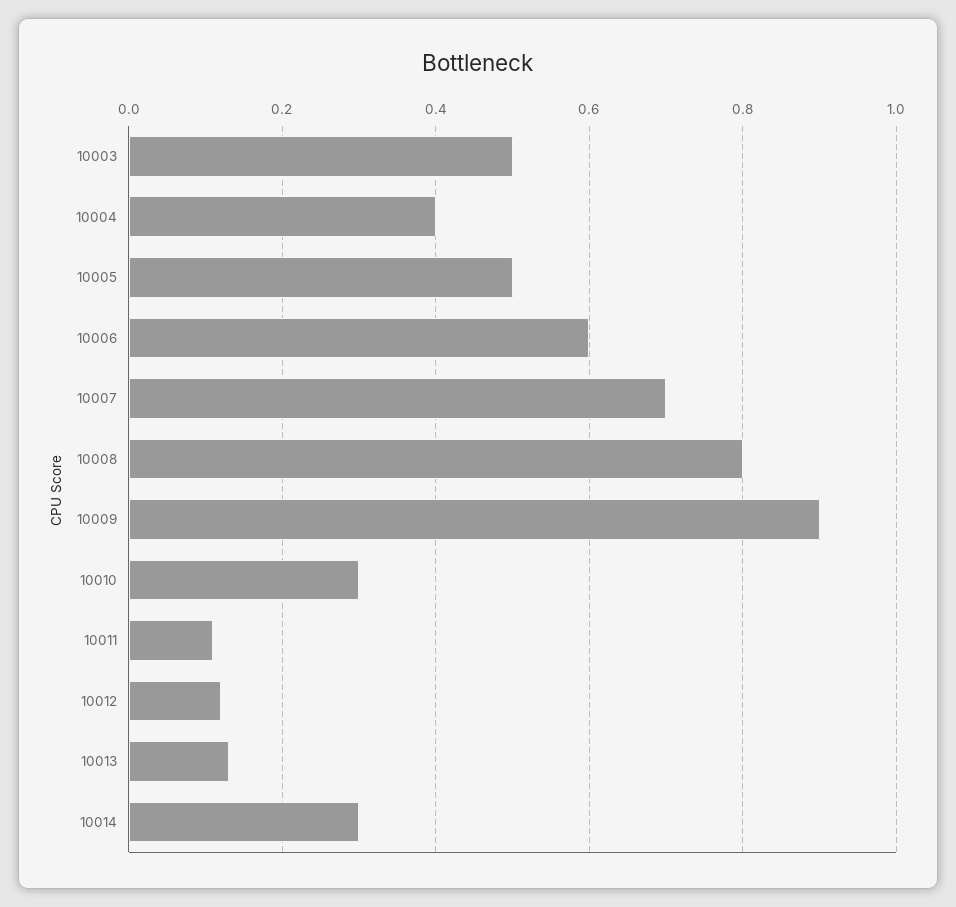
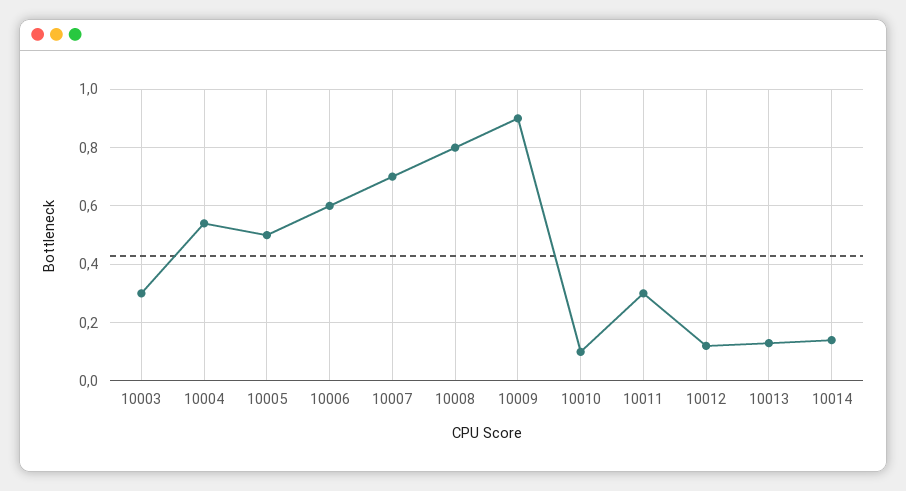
10003: 0.5 -> 0.3
10004: 0.4 -> 0.55
10010: 0.3 -> 0.1
10011: 0.1 -> 0.3
10014: 0.3 -> 0.15

